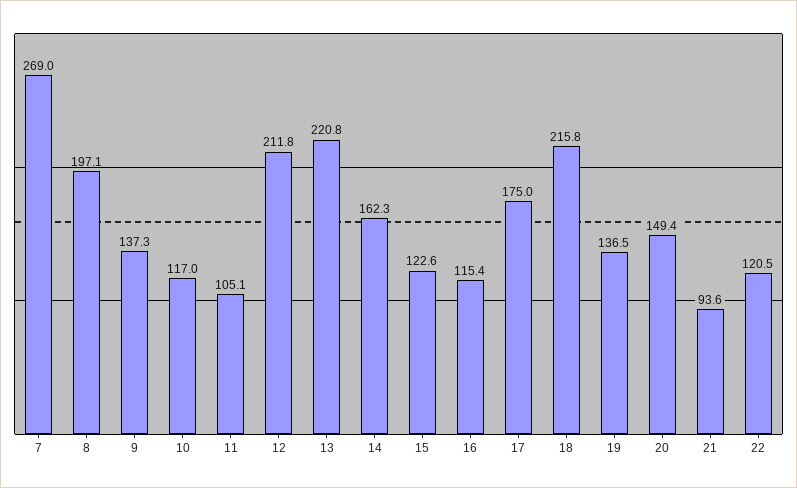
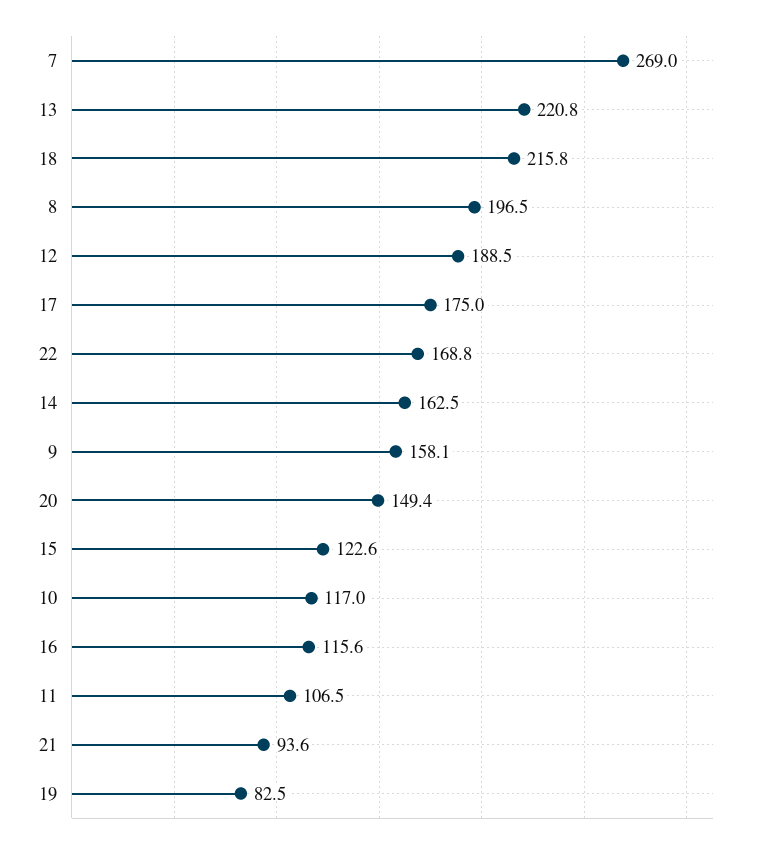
8: 197.1 -> 196.5
9: 137.3 -> 158.1
11: 105.1 -> 106.5
12: 211.8 -> 188.5
14: 162.3 -> 162.5
16: 115.4 -> 115.6
19: 136.5 -> 82.5
22: 120.5 -> 168.8

